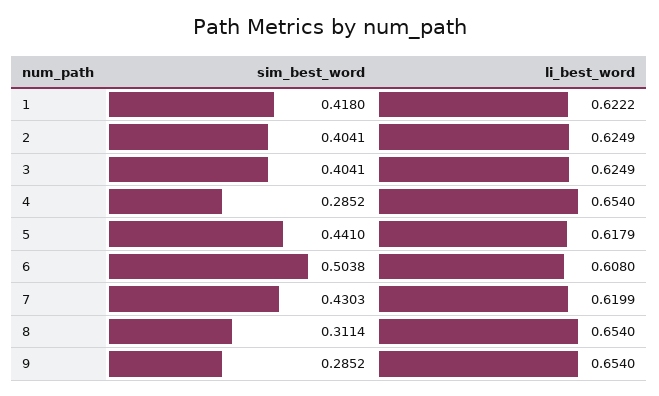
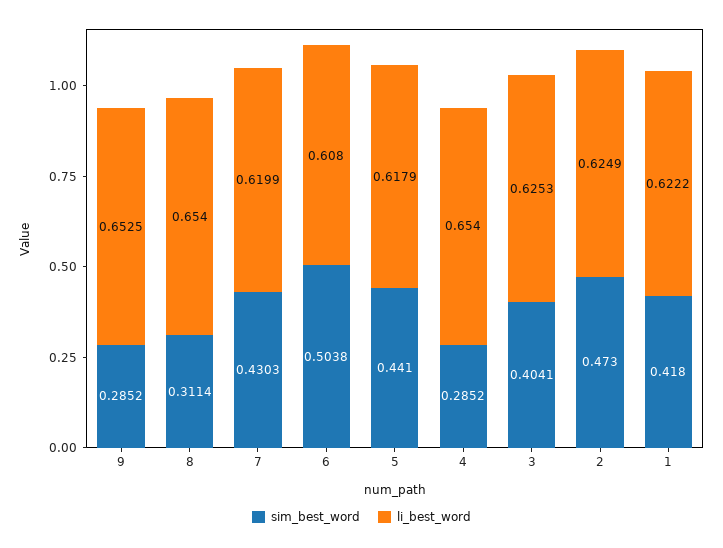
sim_best_word, 2: 0.4041 -> 0.473
li_best_word, 3: 0.6249 -> 0.6253
li_best_word, 9: 0.654 -> 0.6525

